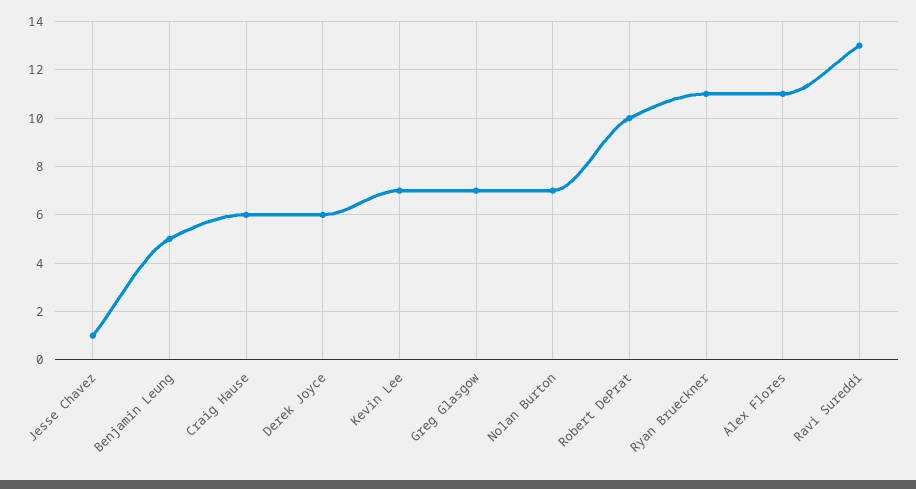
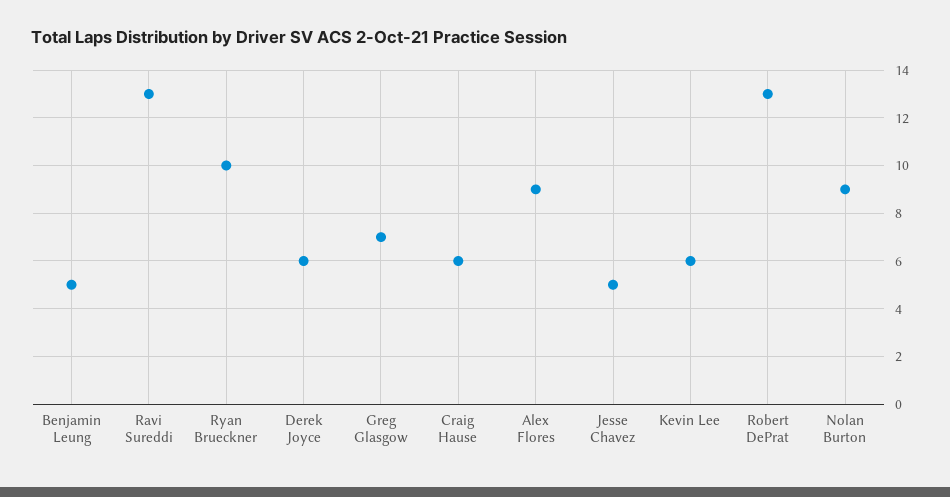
Jesse Chavez: 1 -> 5
Kevin Lee: 7 -> 6
Nolan Burton: 7 -> 9
Robert DePrat: 10 -> 13
Ryan Brueckner: 11 -> 10
Alex Flores: 11 -> 9

